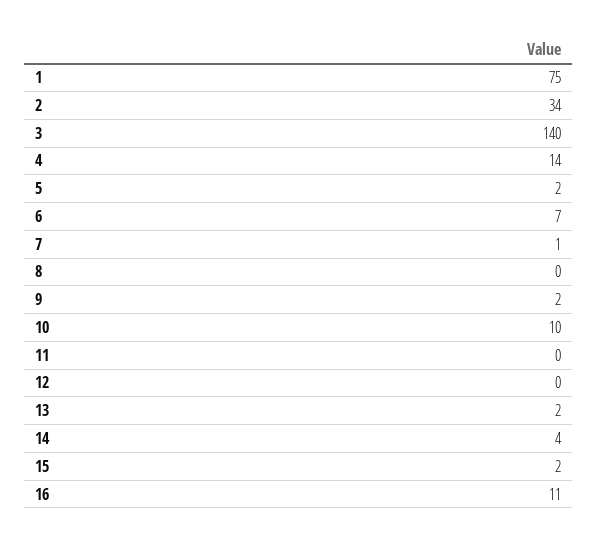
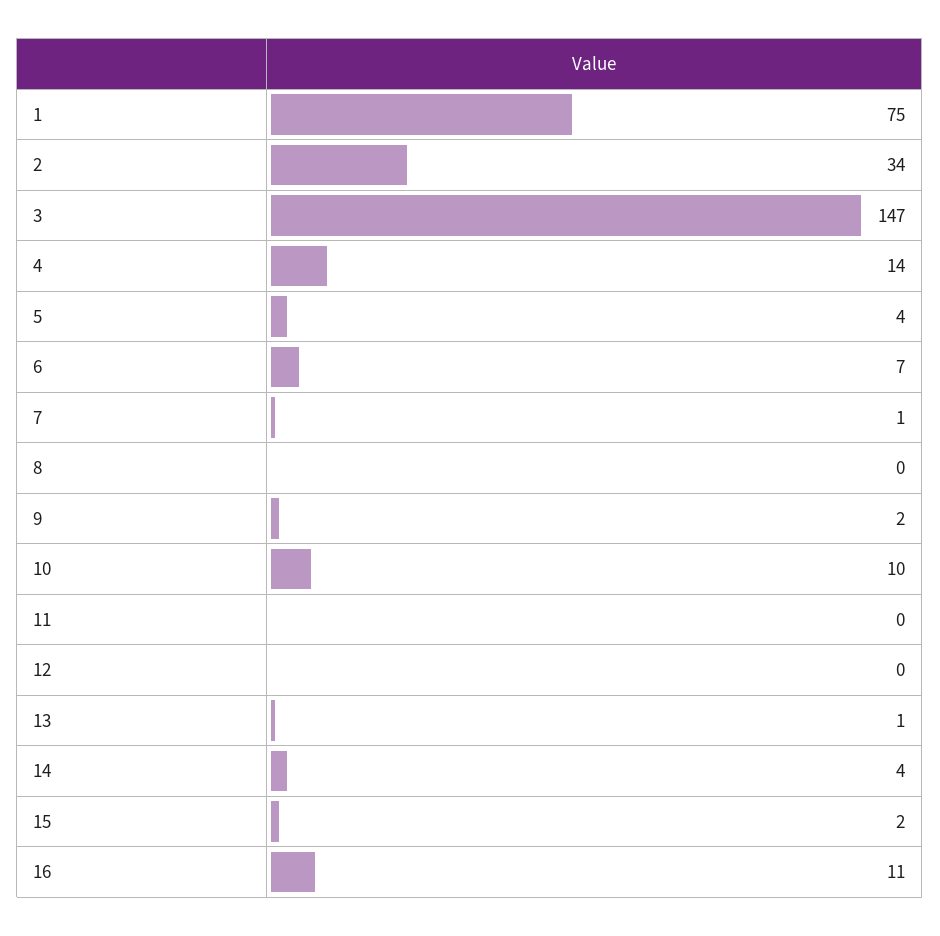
3: 140 -> 147
5: 2 -> 4
13: 2 -> 1

